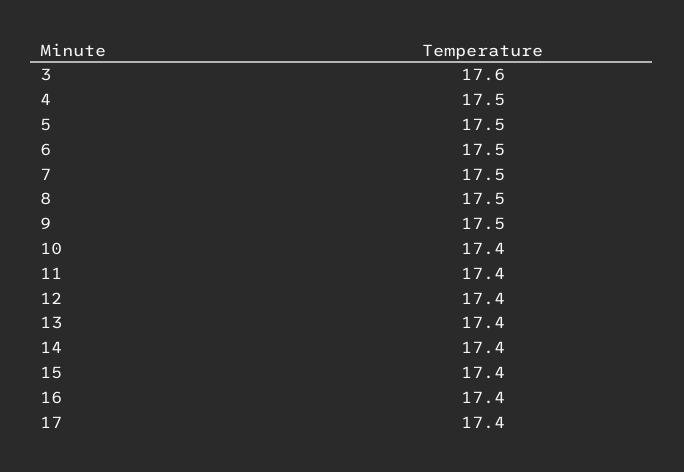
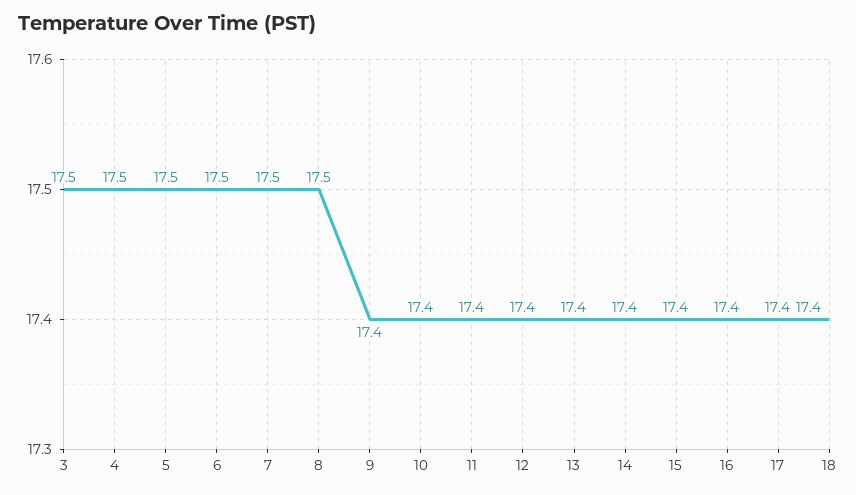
3: 17.6 -> 17.5
9: 17.5 -> 17.4
18: none -> 17.4

